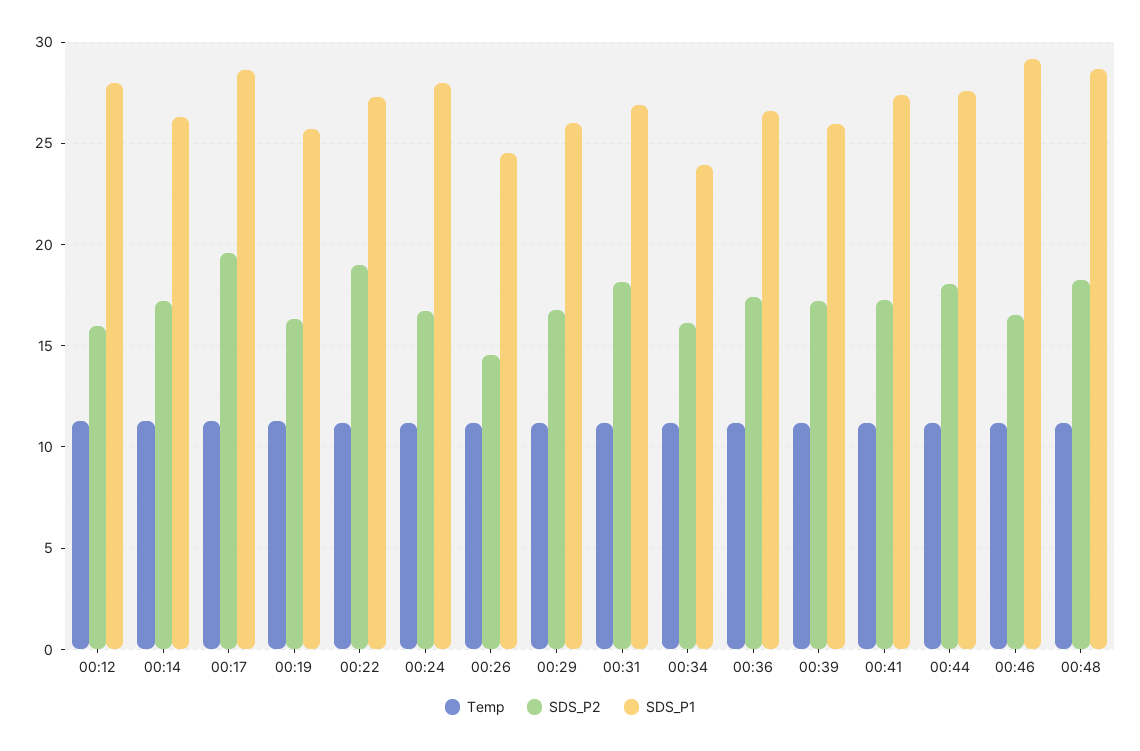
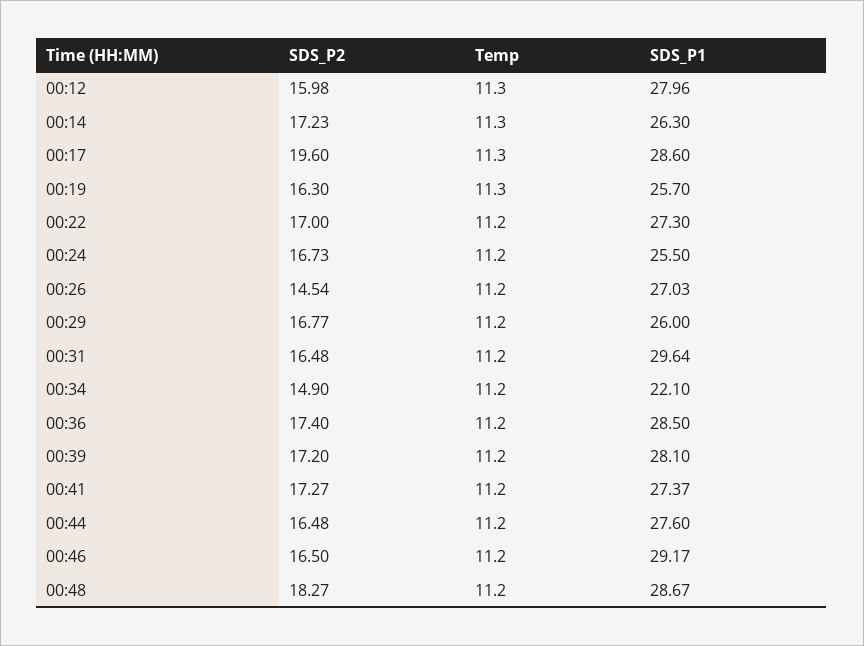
SDS_P2, 00:22: 19 -> 17
SDS_P1, 00:24: 28 -> 25.5
SDS_P1, 00:26: 24.5 -> 27.03
SDS_P2, 00:31: 18 -> 16.48
SDS_P1, 00:31: 27 -> 29.64
SDS_P2, 00:34: 16 -> 14.9
SDS_P1, 00:34: 24 -> 22.1
SDS_P1, 00:36: 26.5 -> 28.5
SDS_P1, 00:39: 26 -> 28.1
SDS_P2, 00:44: 18 -> 16.48

